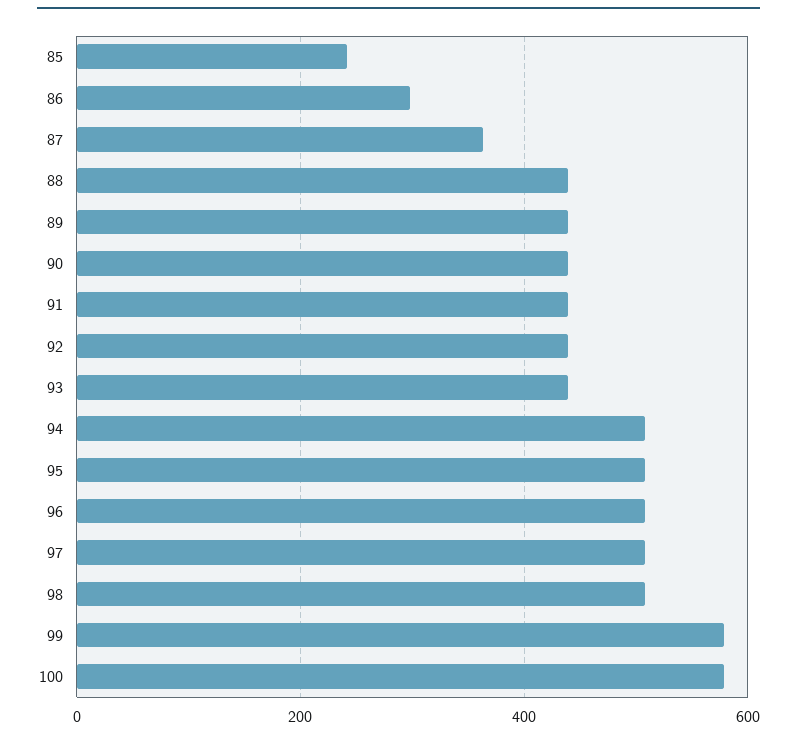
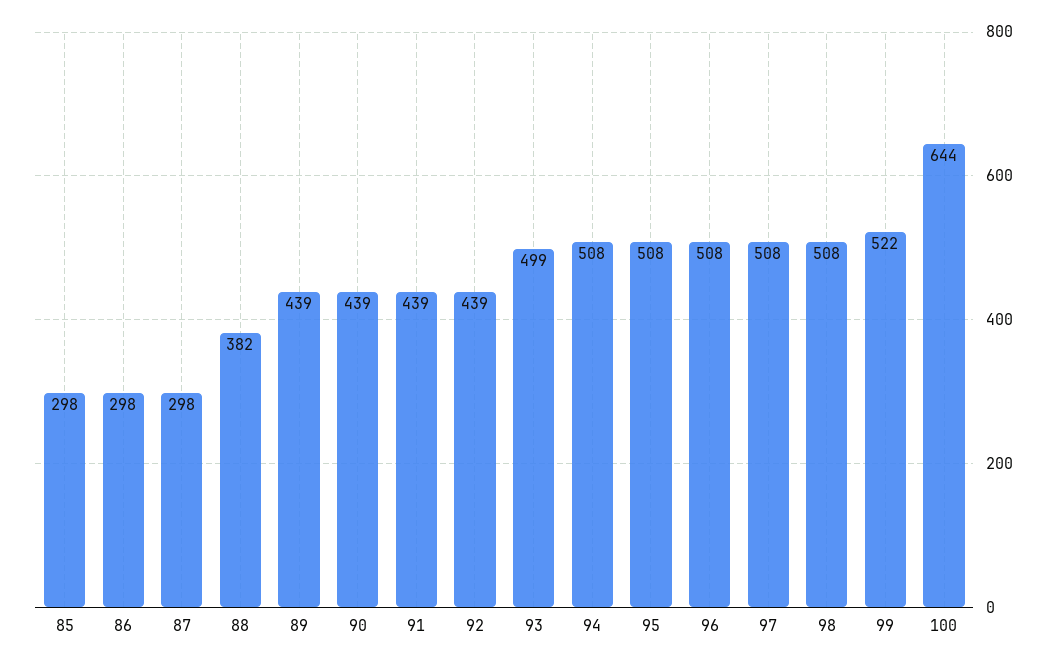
85: 240 -> 298
87: 360 -> 298
88: 440 -> 382
93: 440 -> 499
99: 580 -> 522
100: 580 -> 644

